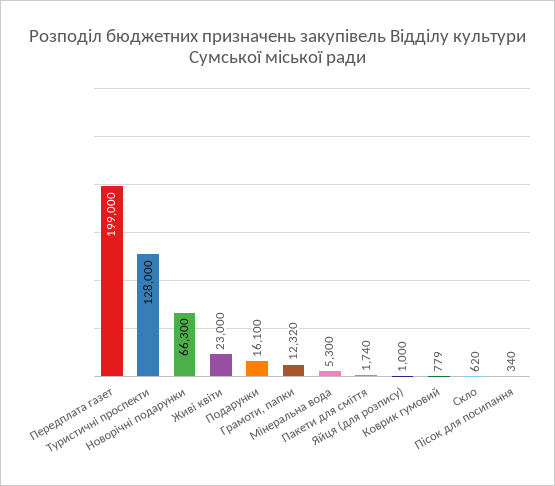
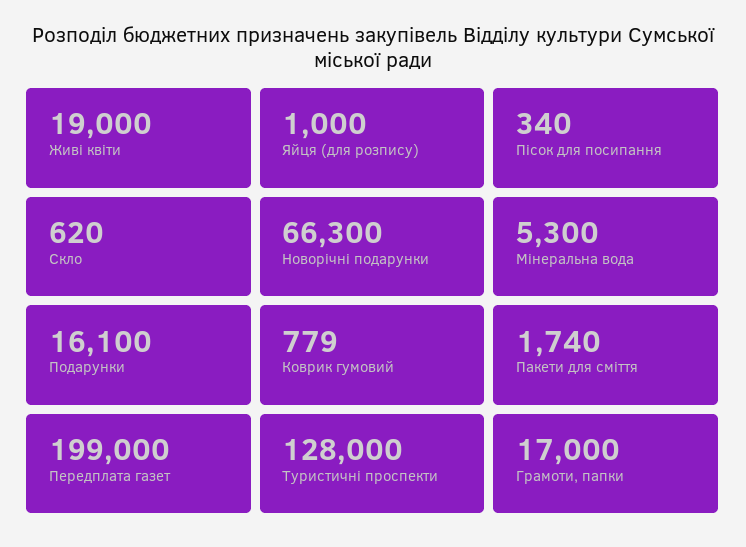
Живі квіти: 23000 -> 19000
Грамоти, папки: 12320 -> 17000

